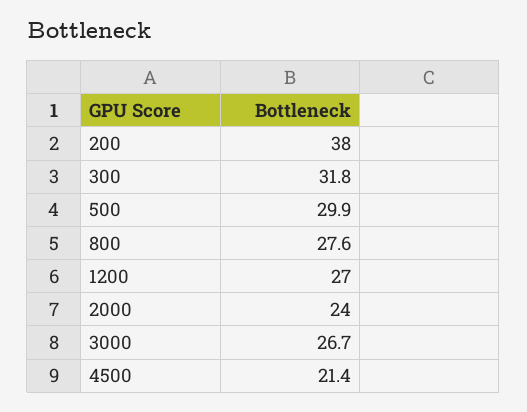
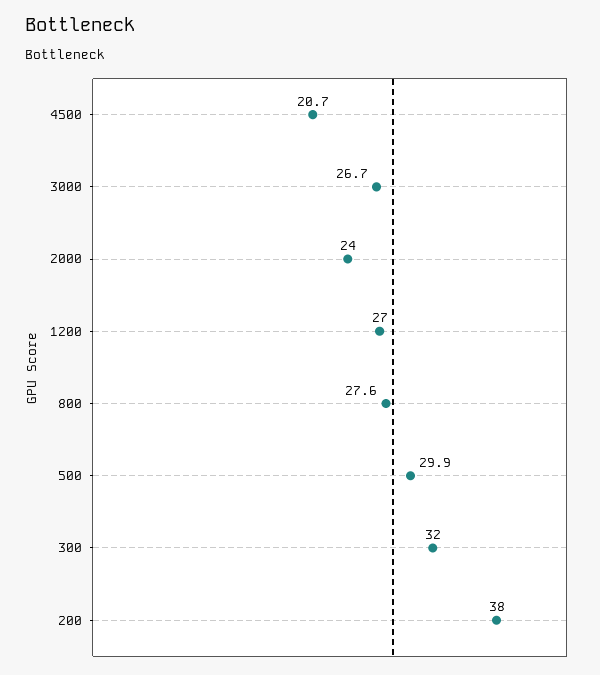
300: 31.8 -> 32
4500: 21.4 -> 20.7

